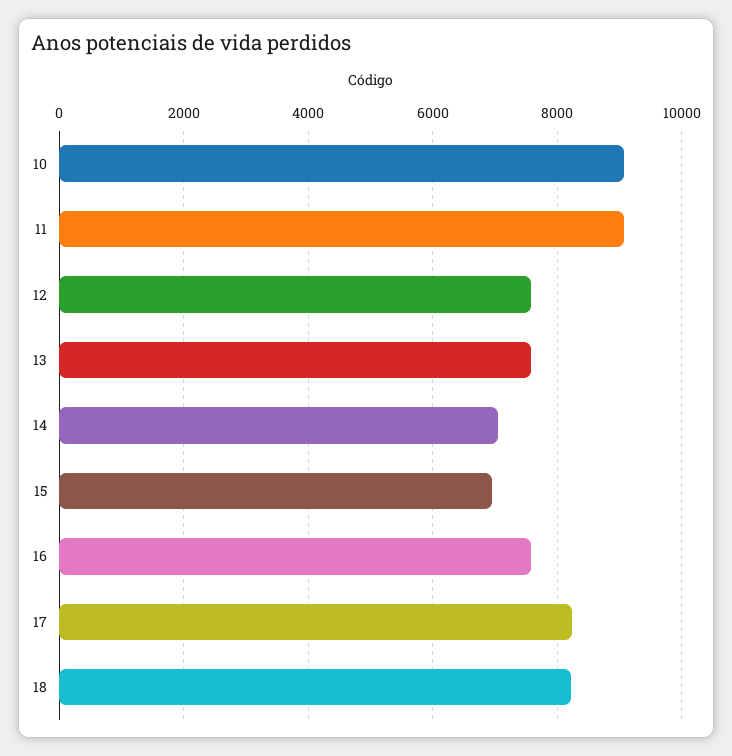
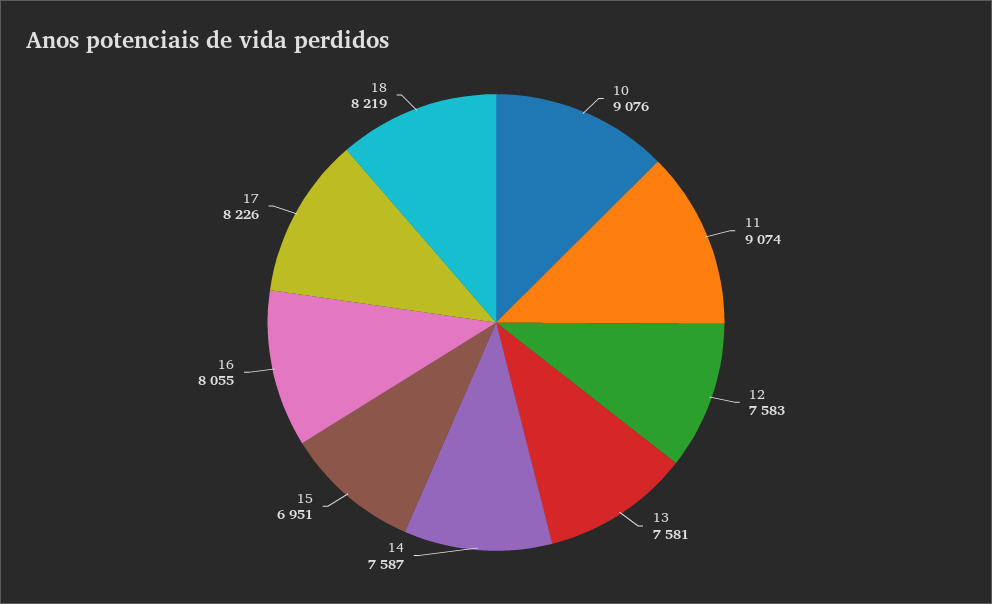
14: 7000 -> 7587
16: 7600 -> 8055

